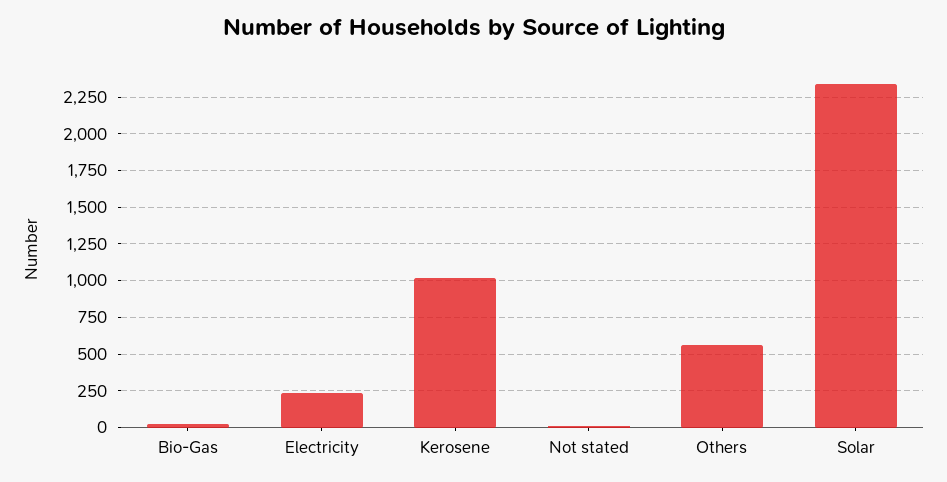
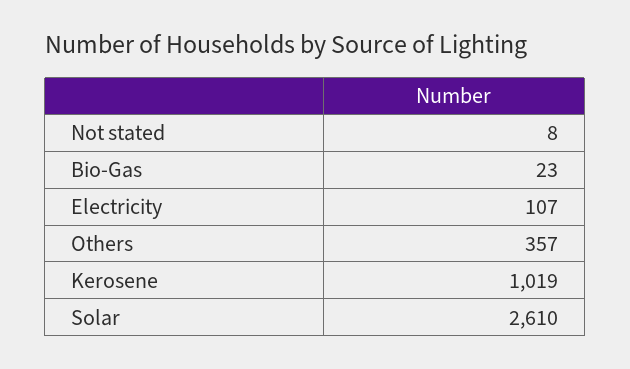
Electricity: 250 -> 107
Others: 550 -> 357
Solar: 2350 -> 2610

